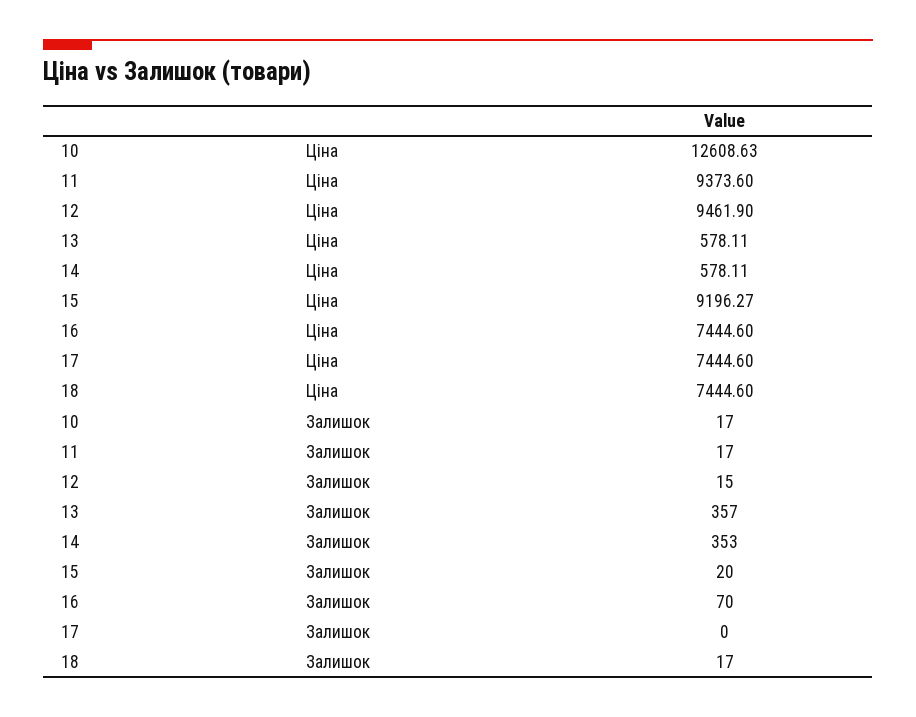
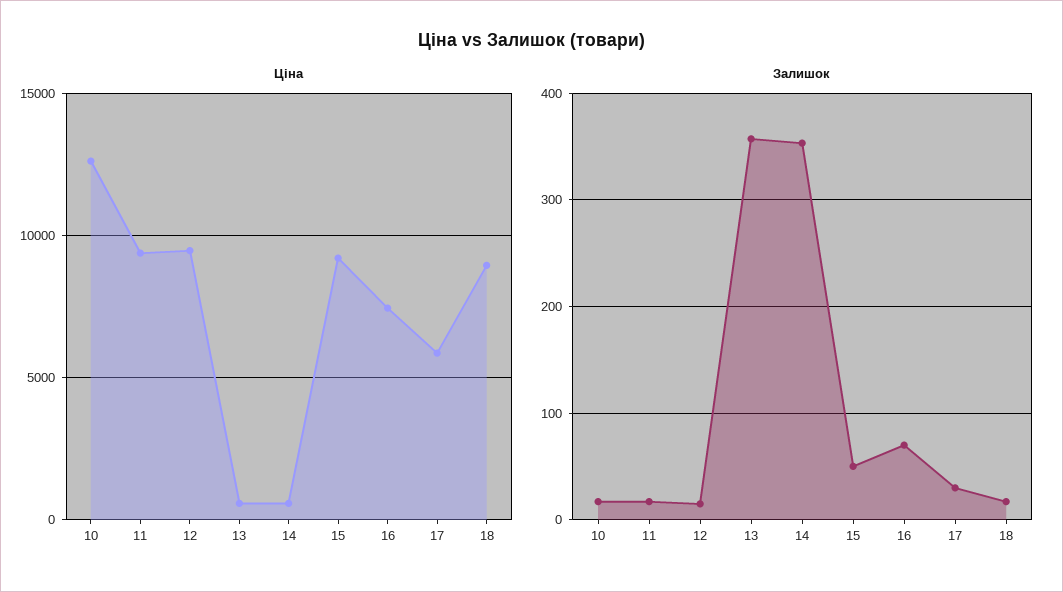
Ціна, 17: 7444.6 -> 6000
Ціна, 18: 7444.6 -> 9000
Залишок, 15: 20 -> 50
Залишок, 17: 0 -> 30

